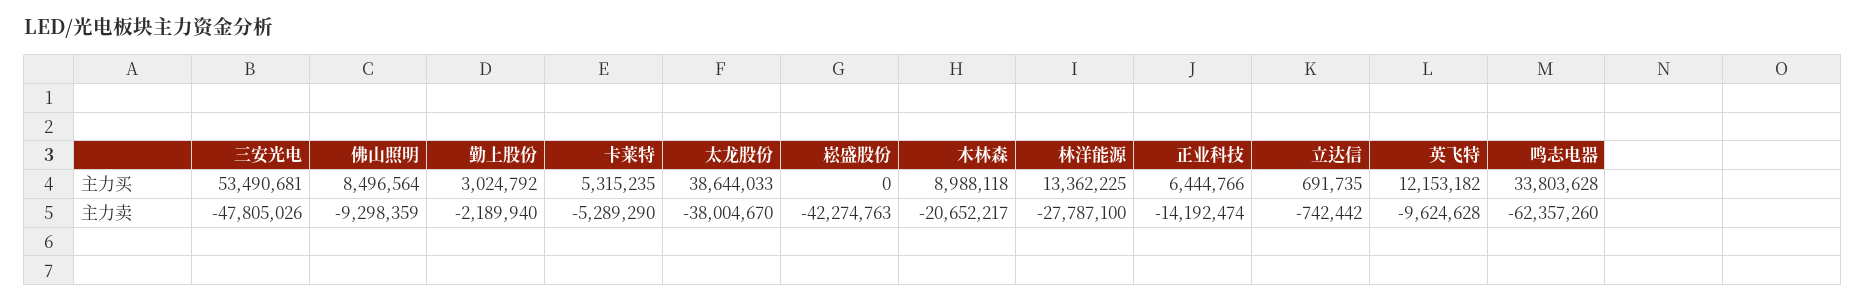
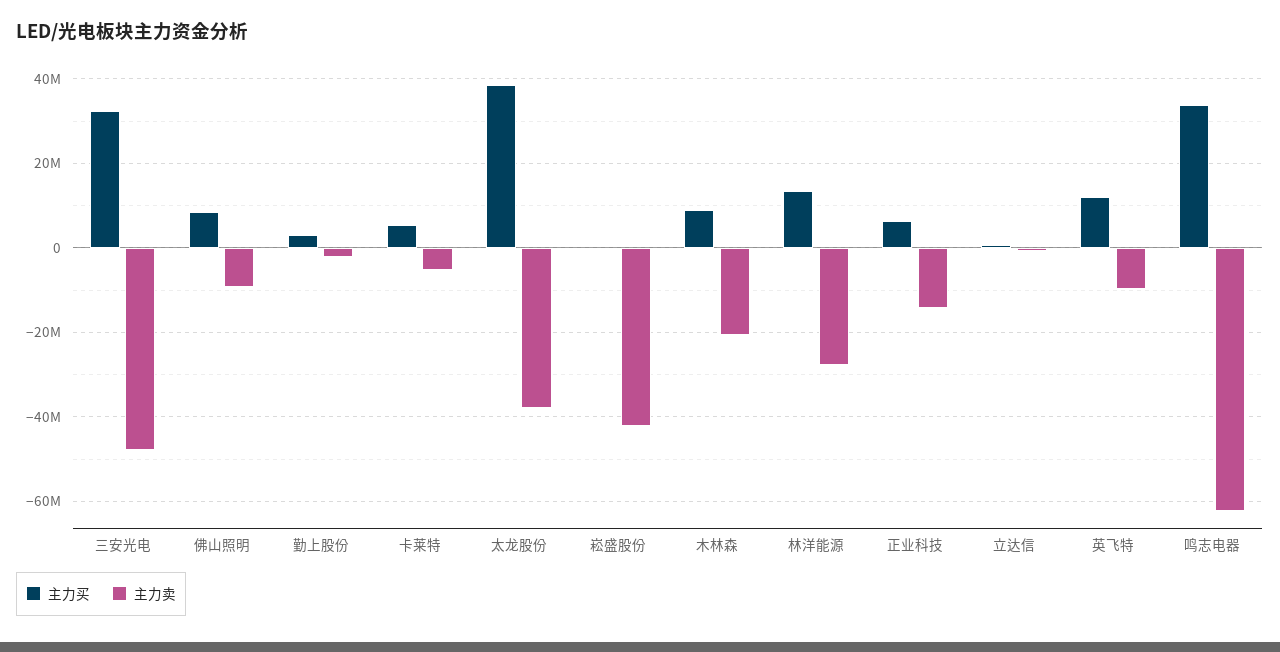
主力买, 三安光电: 53490681 -> 32000000

